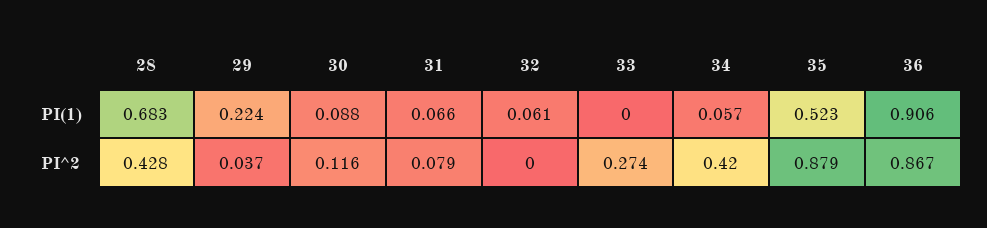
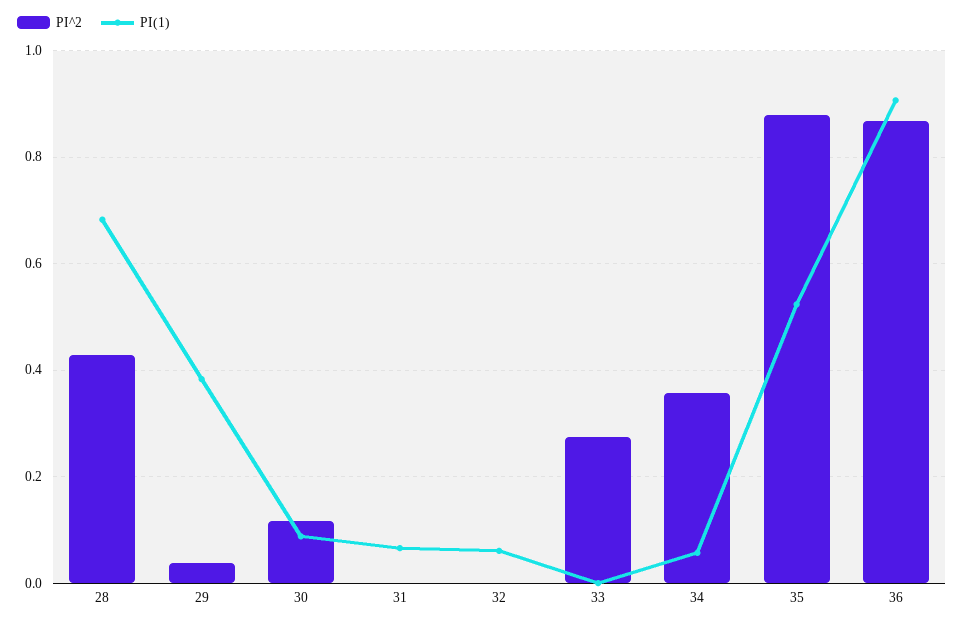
PI(1), 29: 0.224 -> 0.38
PI^2, 31: 0.079 -> 0
PI^2, 34: 0.42 -> 0.36

